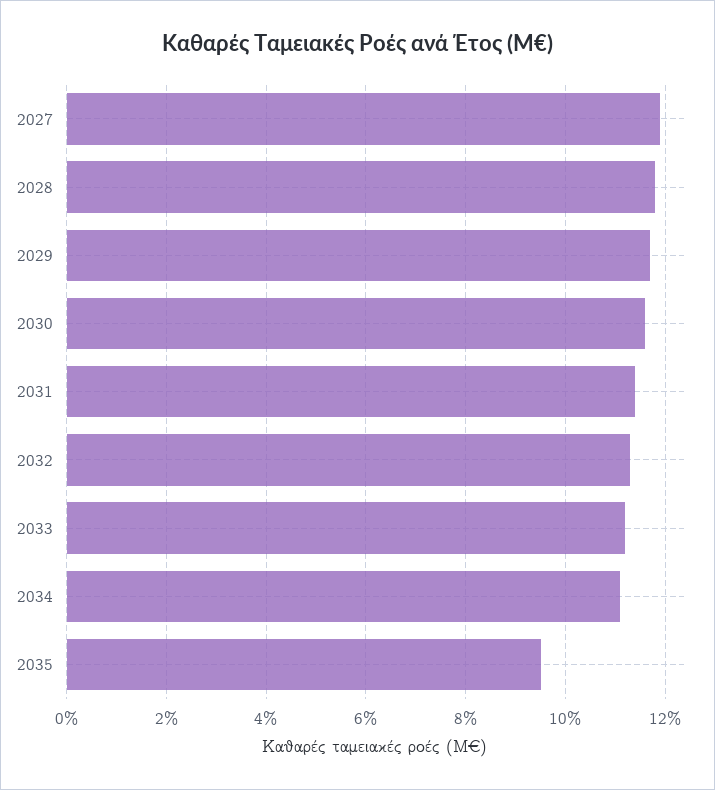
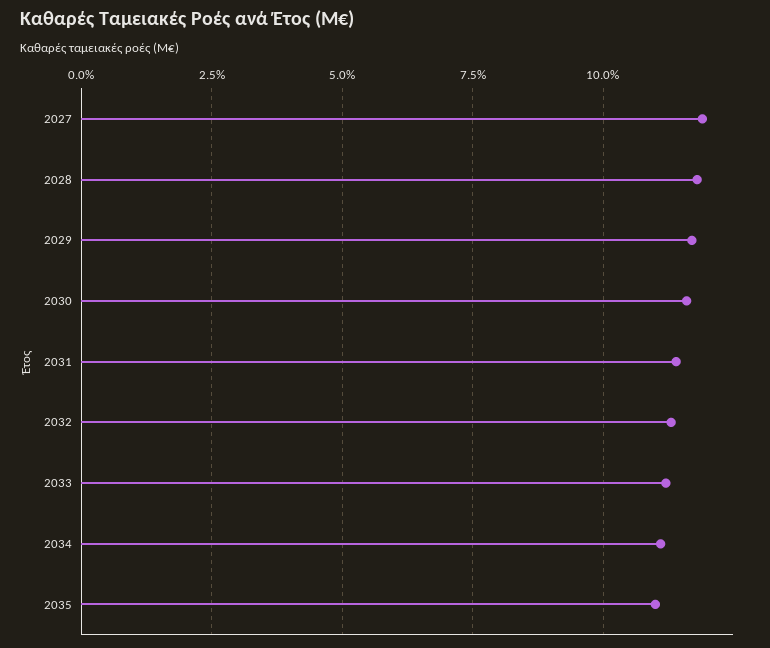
2035: 9.5 -> 11

